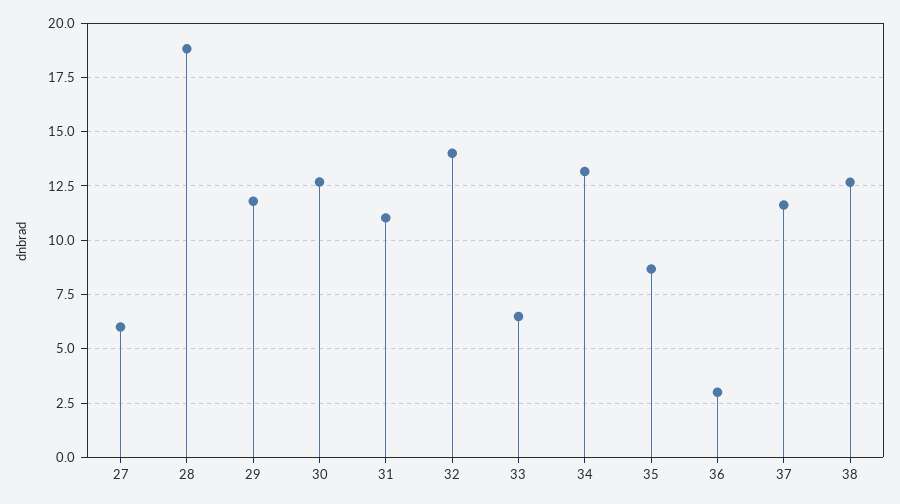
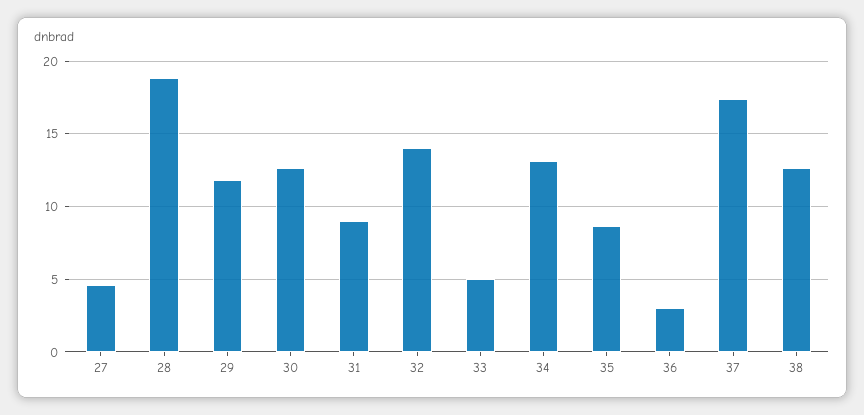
27: 6 -> 4.5
31: 11 -> 9
33: 6.5 -> 5
37: 11.5 -> 17.5

